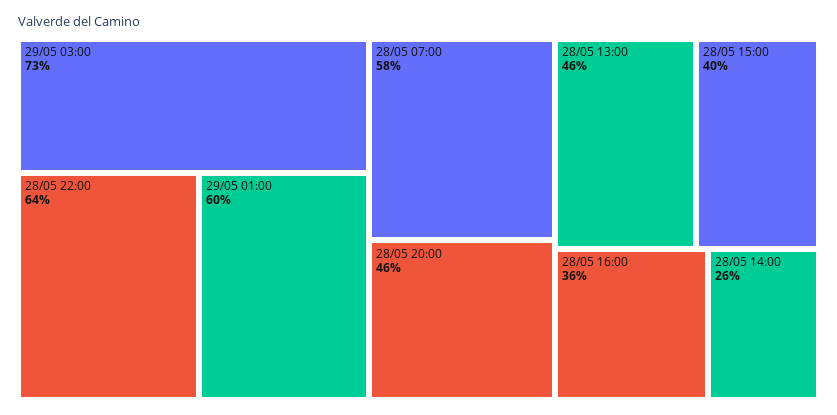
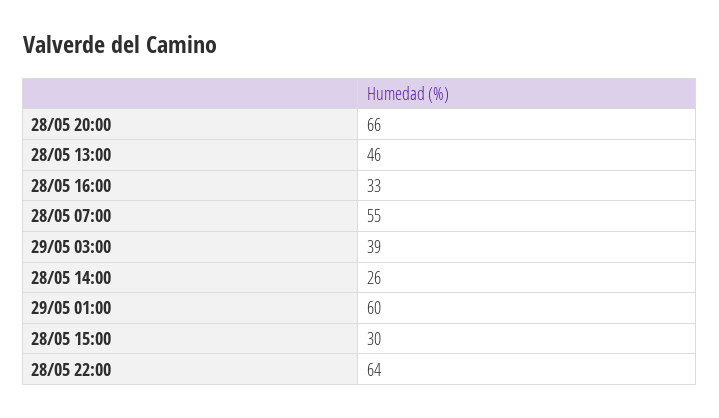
29/05 03:00: 73 -> 39
28/05 07:00: 58 -> 55
28/05 20:00: 46 -> 66
28/05 15:00: 40 -> 30
28/05 16:00: 36 -> 33

